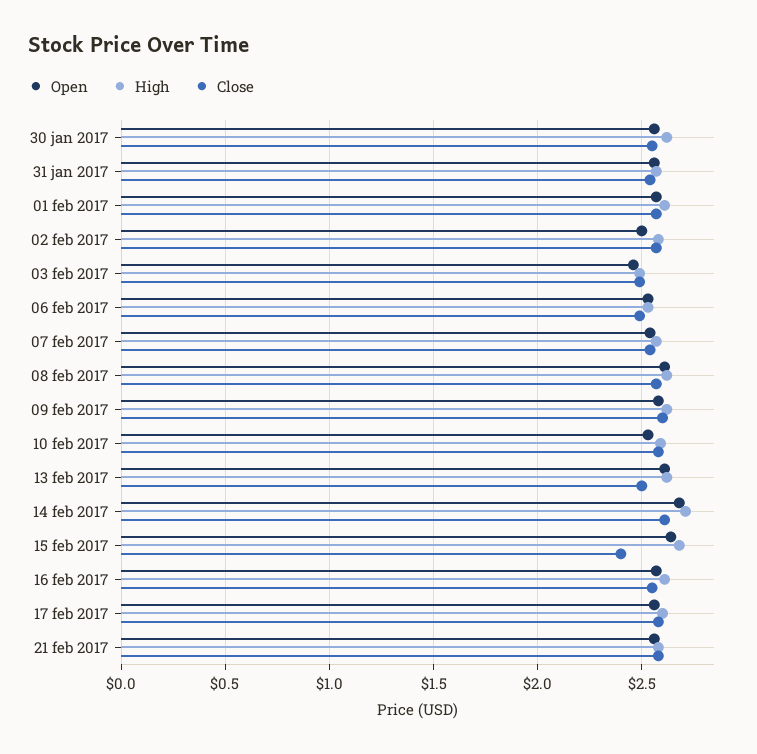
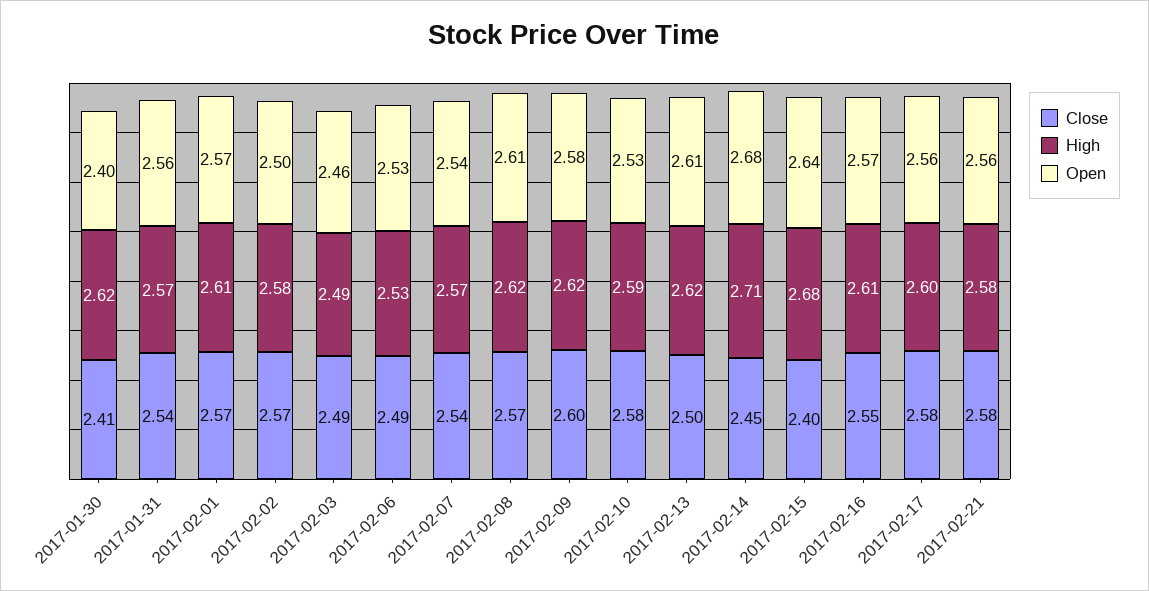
Open, 30 jan 2017: 2.55 -> 2.4
Close, 30 jan 2017: 2.55 -> 2.41
Close, 14 feb 2017: 2.6 -> 2.45

